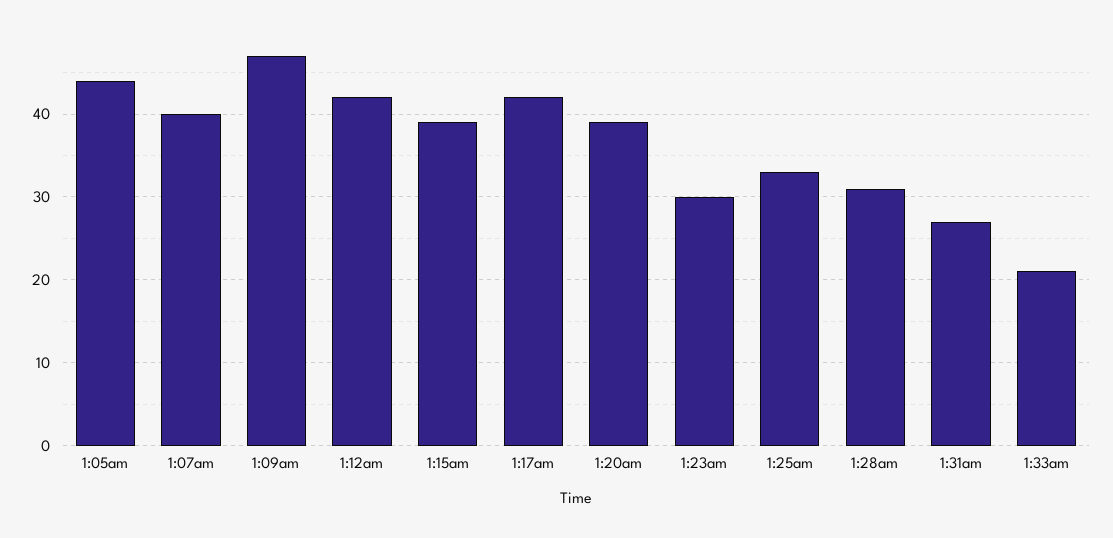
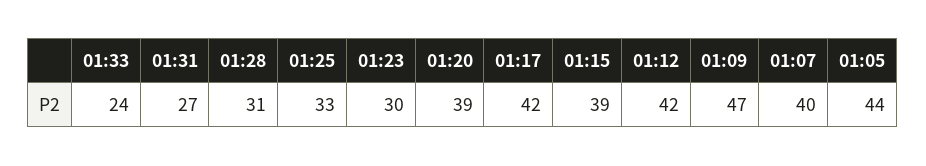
1:33am: 21 -> 24

